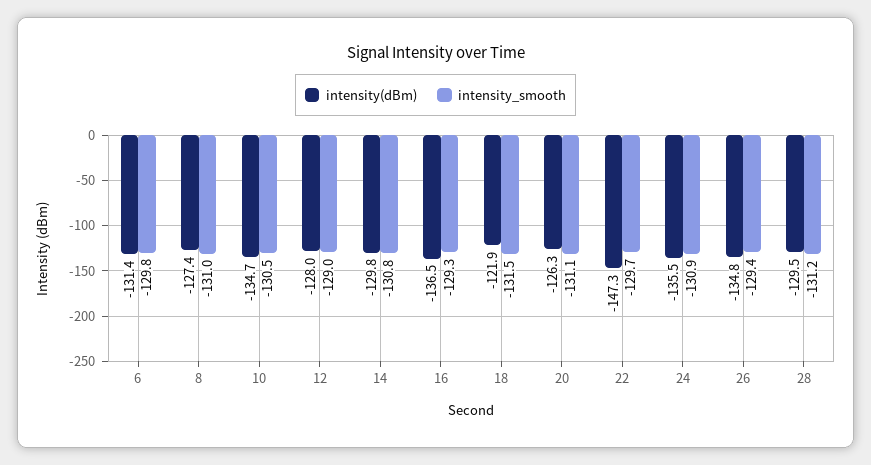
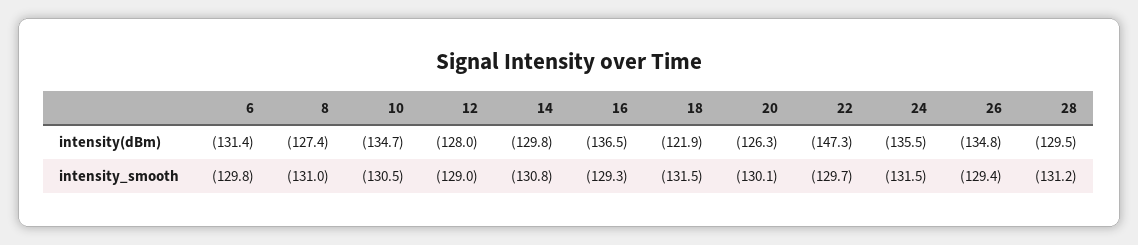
intensity_smooth, 20: -131.1 -> -130.1
intensity_smooth, 24: -130.9 -> -131.5

